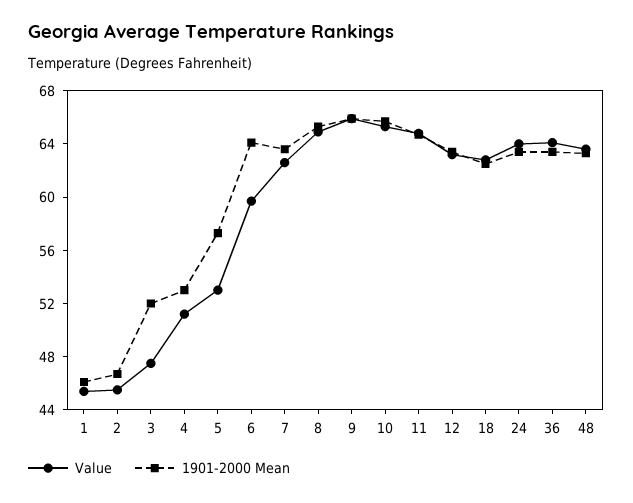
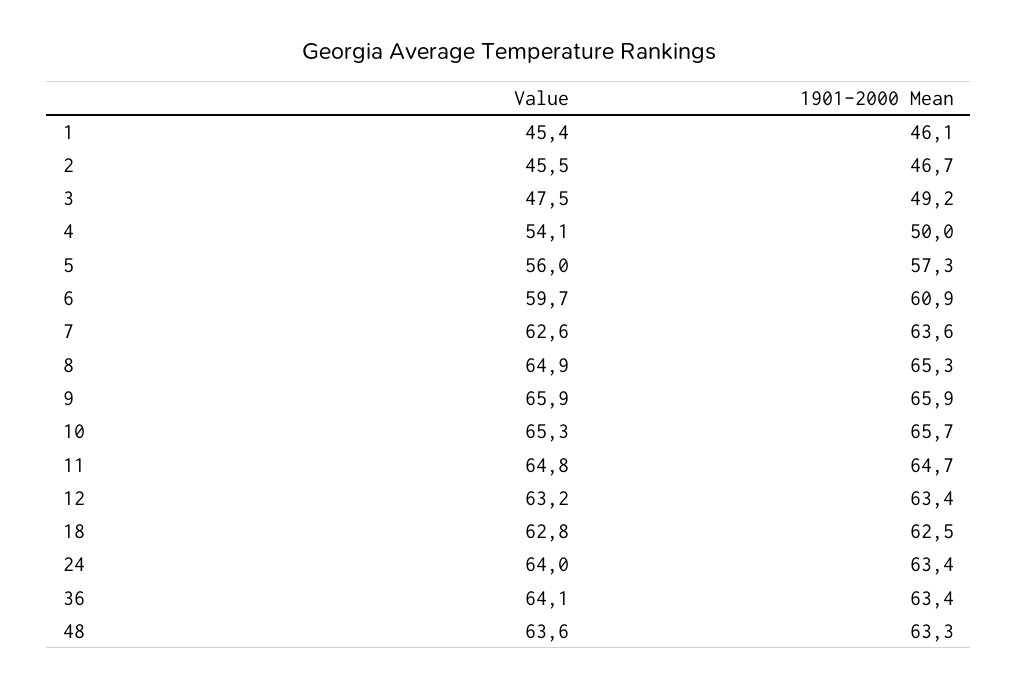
1901-2000 Mean, 3: 52 -> 49.2
Value, 4: 51 -> 54.1
1901-2000 Mean, 4: 53 -> 50
Value, 5: 53 -> 56
1901-2000 Mean, 6: 64 -> 60.9

